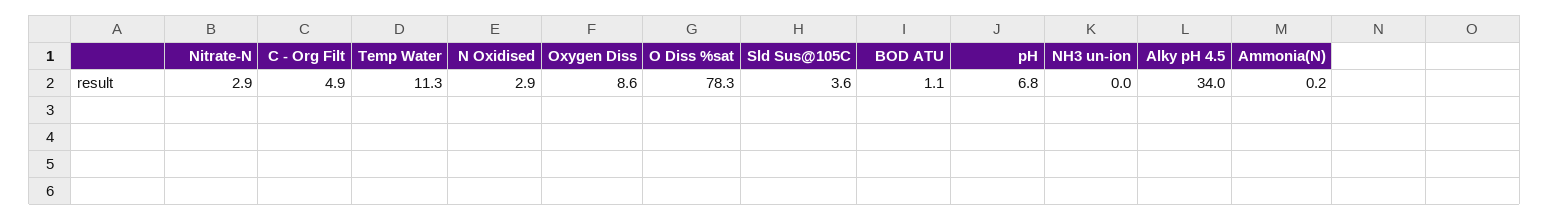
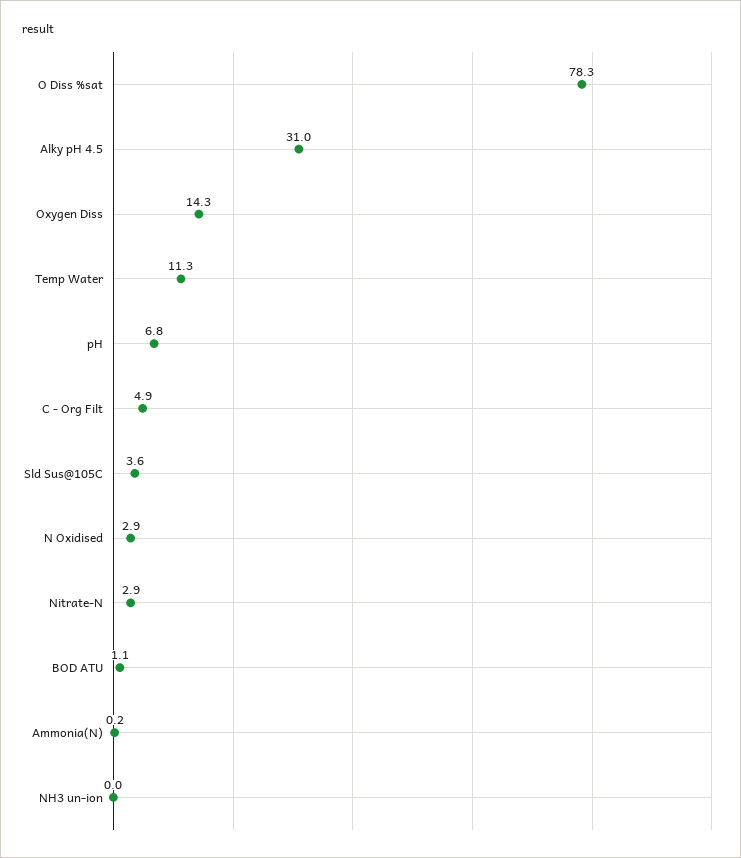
Oxygen Diss: 8.6 -> 14.3
Alky pH 4.5: 34 -> 31

